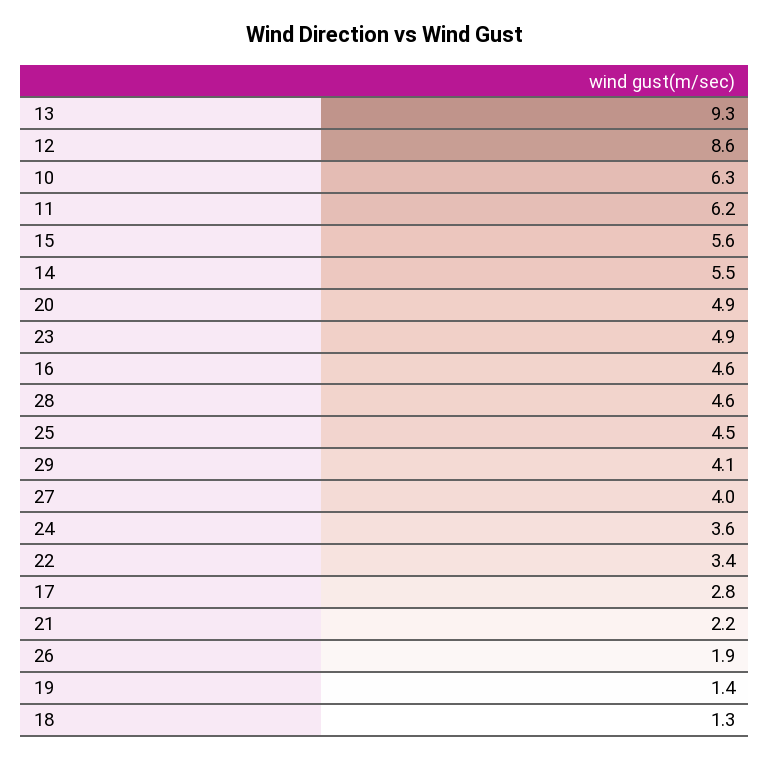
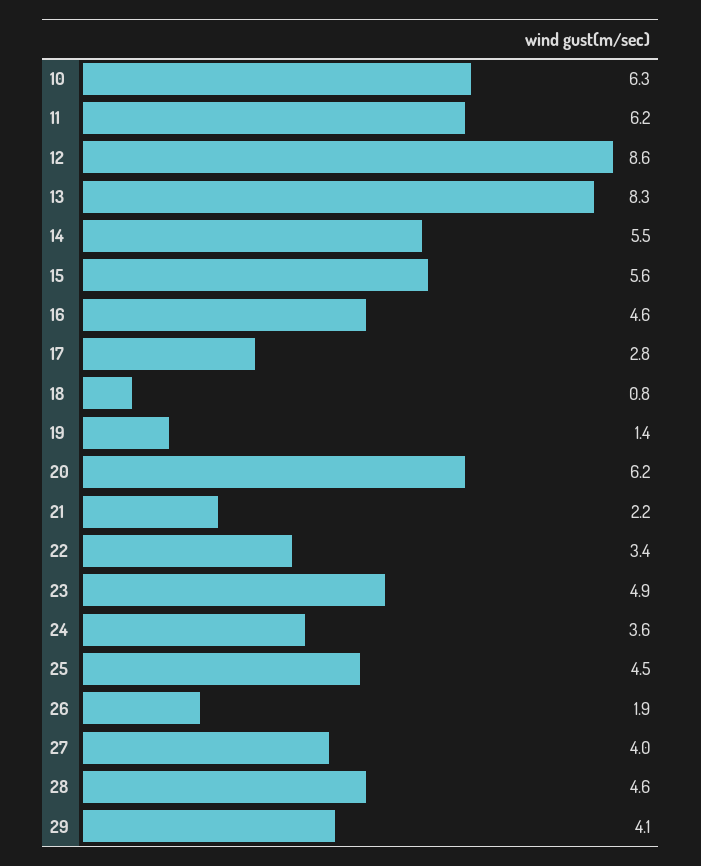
13: 9.3 -> 8.3
20: 4.9 -> 6.2
18: 1.3 -> 0.8

